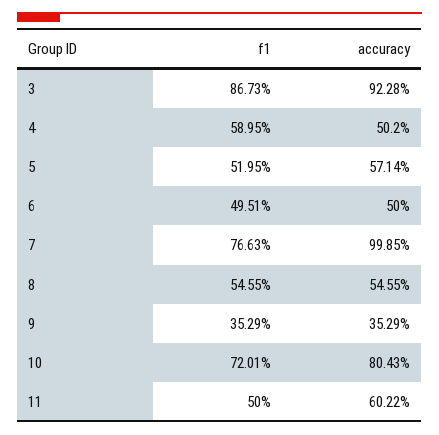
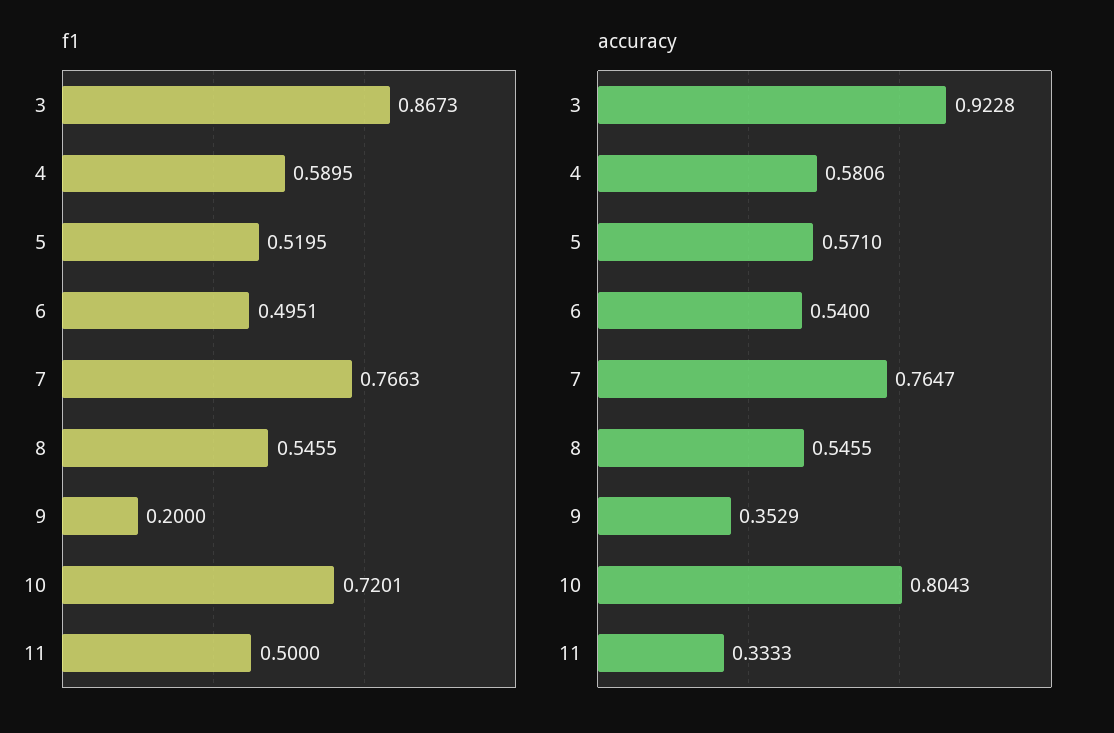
accuracy, 4: 0.502 -> 0.5806
accuracy, 5: 0.5714 -> 0.571
accuracy, 6: 0.5 -> 0.54
accuracy, 7: 0.9985 -> 0.7647
f1, 9: 0.3529 -> 0.2
accuracy, 11: 0.6022 -> 0.3333

